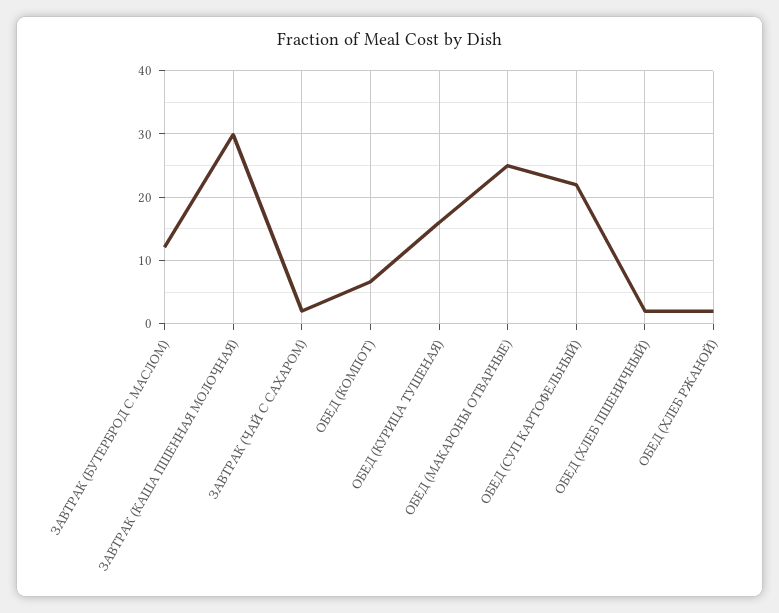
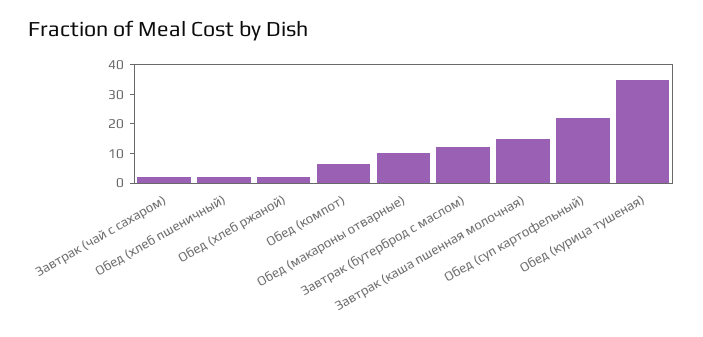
ЗАВТРАК (КАША ПШЕННАЯ МОЛОЧНАЯ): 30 -> 15
ОБЕД (КУРИЦА ТУШЕНАЯ): 16 -> 35
ОБЕД (МАКАРОНЫ ОТВАРНЫЕ): 25 -> 10

